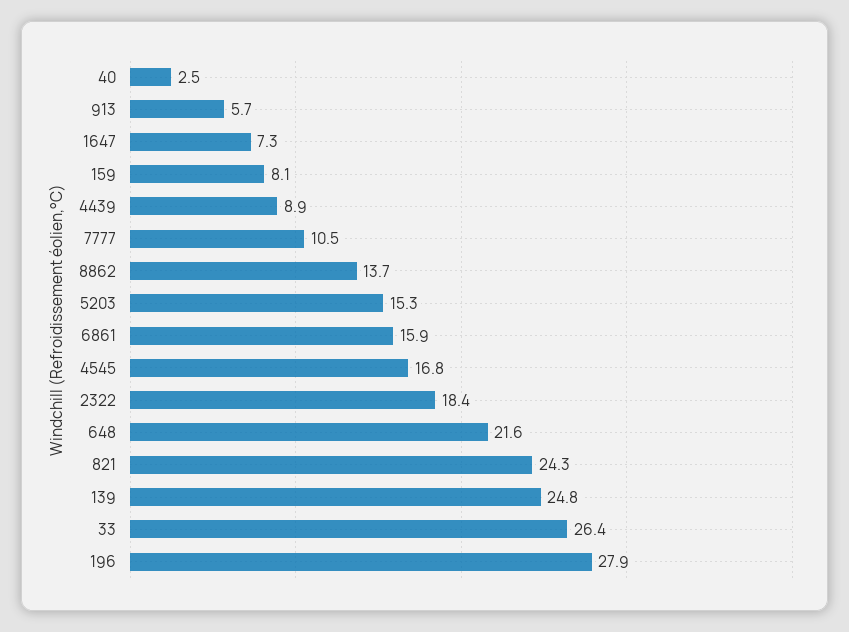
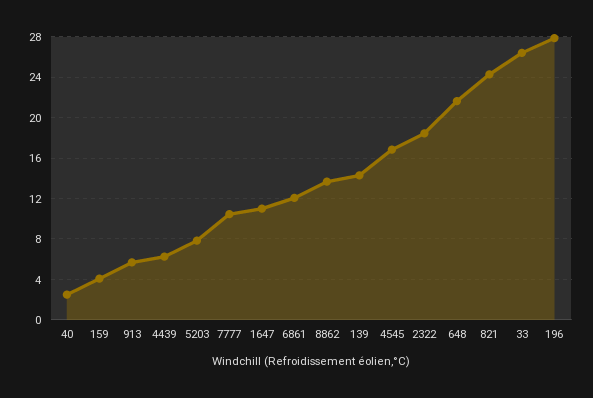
1647: 7.3 -> 11
159: 8.1 -> 4
4439: 8.9 -> 6
5203: 15.3 -> 8
6861: 15.9 -> 12
139: 24.8 -> 14

